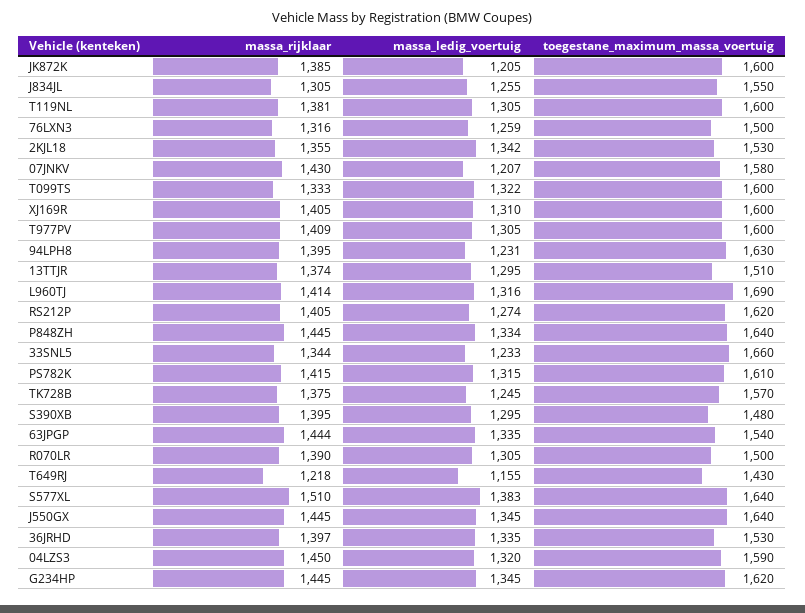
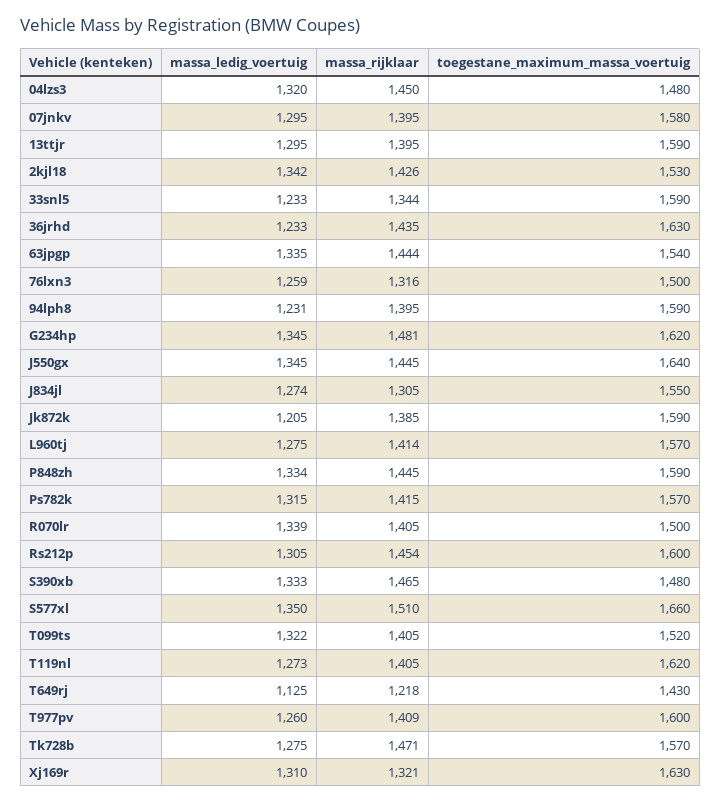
toegestane_maximum_massa_voertuig, JK872K: 1600 -> 1590
massa_ledig_voertuig, J834JL: 1255 -> 1274
massa_rijklaar, T119NL: 1381 -> 1405
massa_ledig_voertuig, T119NL: 1305 -> 1273
toegestane_maximum_massa_voertuig, T119NL: 1600 -> 1620
massa_rijklaar, 2KJL18: 1355 -> 1426
massa_rijklaar, 07JNKV: 1430 -> 1395
massa_ledig_voertuig, 07JNKV: 1207 -> 1295
massa_rijklaar, T099TS: 1333 -> 1405
toegestane_maximum_massa_voertuig, T099TS: 1600 -> 1520
massa_rijklaar, XJ169R: 1405 -> 1321
toegestane_maximum_massa_voertuig, XJ169R: 1600 -> 1630
massa_ledig_voertuig, T977PV: 1305 -> 1260
toegestane_maximum_massa_voertuig, 94LPH8: 1630 -> 1590
massa_rijklaar, 13TTJR: 1374 -> 1395
toegestane_maximum_massa_voertuig, 13TTJR: 1510 -> 1590
massa_ledig_voertuig, L960TJ: 1316 -> 1275
toegestane_maximum_massa_voertuig, L960TJ: 1690 -> 1570
massa_rijklaar, RS212P: 1405 -> 1454
massa_ledig_voertuig, RS212P: 1274 -> 1305
toegestane_maximum_massa_voertuig, RS212P: 1620 -> 1600
toegestane_maximum_massa_voertuig, P848ZH: 1640 -> 1590
toegestane_maximum_massa_voertuig, 33SNL5: 1660 -> 1590
toegestane_maximum_massa_voertuig, PS782K: 1610 -> 1570
massa_rijklaar, TK728B: 1375 -> 1471
massa_ledig_voertuig, TK728B: 1245 -> 1275
massa_rijklaar, S390XB: 1395 -> 1465
massa_ledig_voertuig, S390XB: 1295 -> 1333
massa_rijklaar, R070LR: 1390 -> 1405
massa_ledig_voertuig, R070LR: 1305 -> 1339
massa_ledig_voertuig, T649RJ: 1155 -> 1125
massa_ledig_voertuig, S577XL: 1383 -> 1350
toegestane_maximum_massa_voertuig, S577XL: 1640 -> 1660
massa_rijklaar, 36JRHD: 1397 -> 1435
massa_ledig_voertuig, 36JRHD: 1335 -> 1233
toegestane_maximum_massa_voertuig, 36JRHD: 1530 -> 1630
toegestane_maximum_massa_voertuig, 04LZS3: 1590 -> 1480
massa_rijklaar, G234HP: 1445 -> 1481

